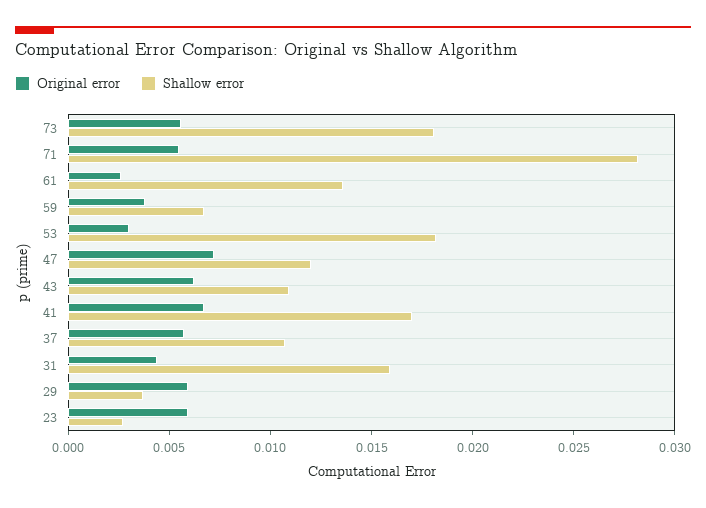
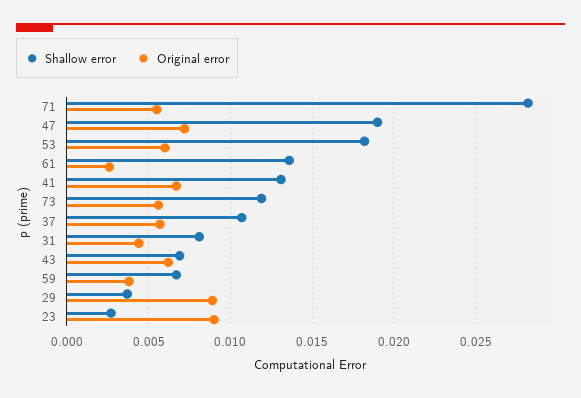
Shallow error, 73: 0.018 -> 0.012
Original error, 53: 0.003 -> 0.006
Shallow error, 47: 0.012 -> 0.019
Shallow error, 43: 0.011 -> 0.007
Shallow error, 41: 0.017 -> 0.013
Shallow error, 31: 0.016 -> 0.008
Original error, 29: 0.006 -> 0.009
Original error, 23: 0.006 -> 0.009

